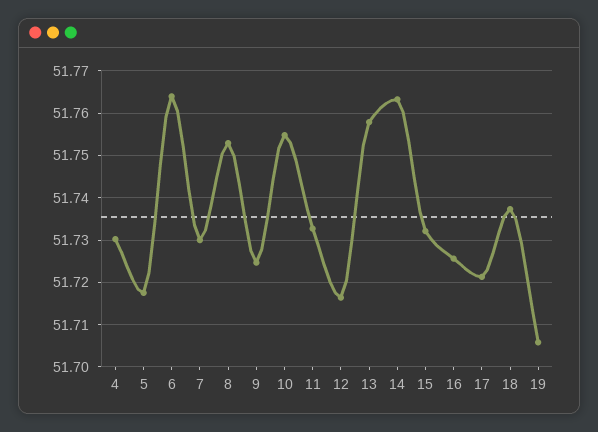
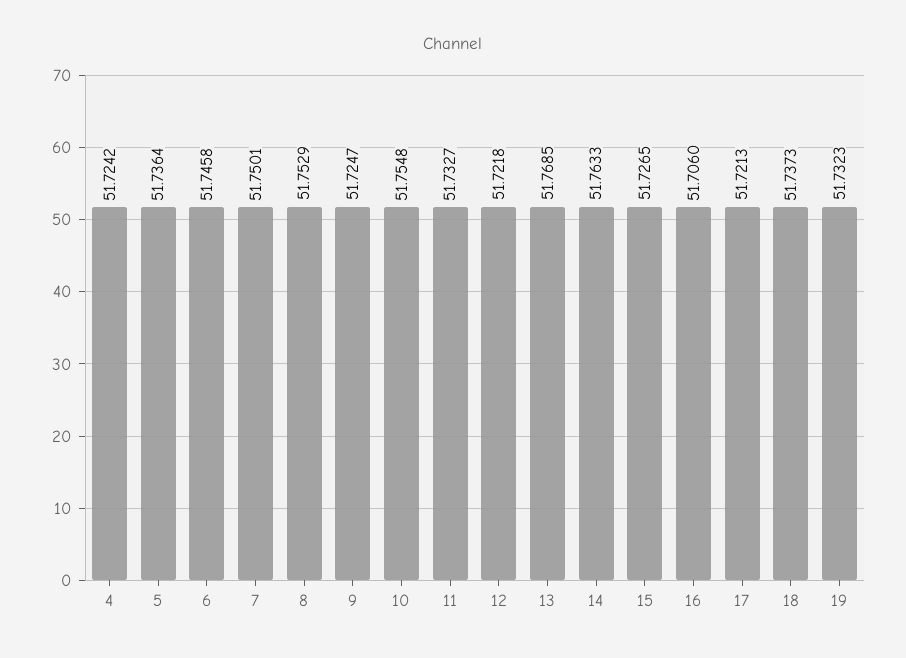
4: 51.73 -> 51.7242
5: 51.718 -> 51.7364
6: 51.764 -> 51.7458
7: 51.73 -> 51.7501
12: 51.716 -> 51.7218
13: 51.758 -> 51.7685
15: 51.732 -> 51.7265
16: 51.726 -> 51.706
19: 51.706 -> 51.7323

